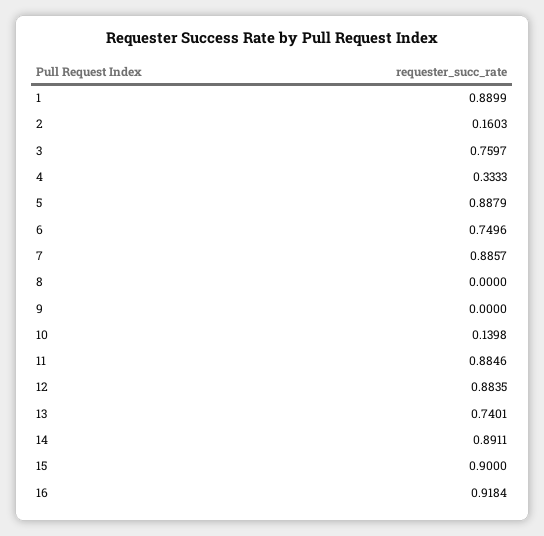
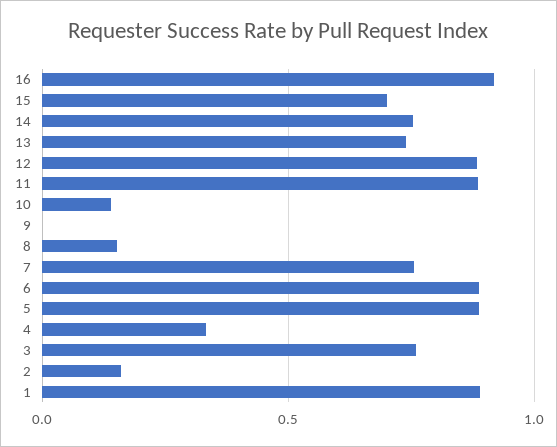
6: 0.7496 -> 0.9
7: 0.8857 -> 0.75
8: 0 -> 0.15
14: 0.8911 -> 0.75
15: 0.9 -> 0.7

